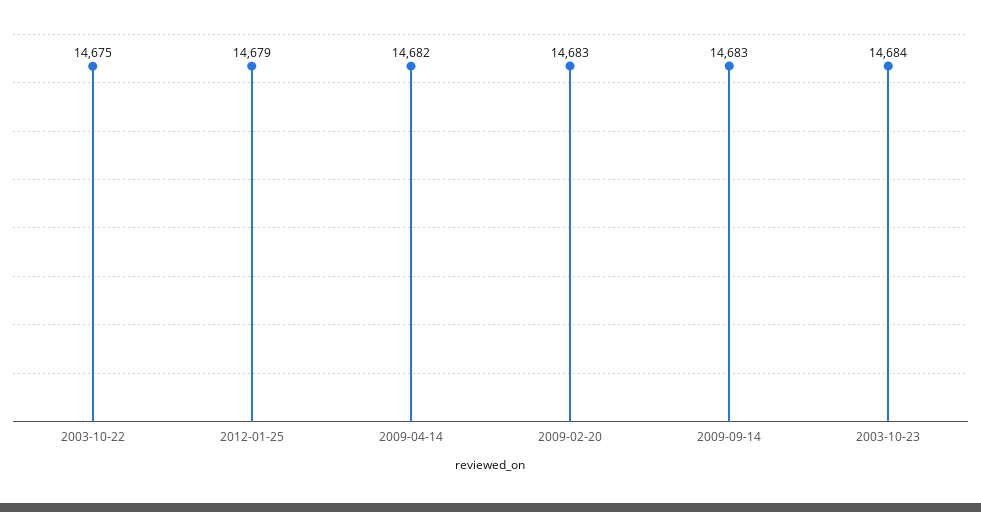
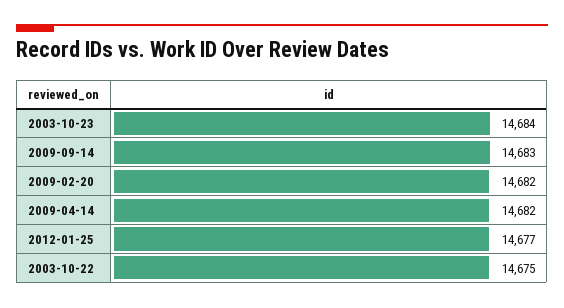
2012-01-25: 14679 -> 14677
2009-02-20: 14683 -> 14682

